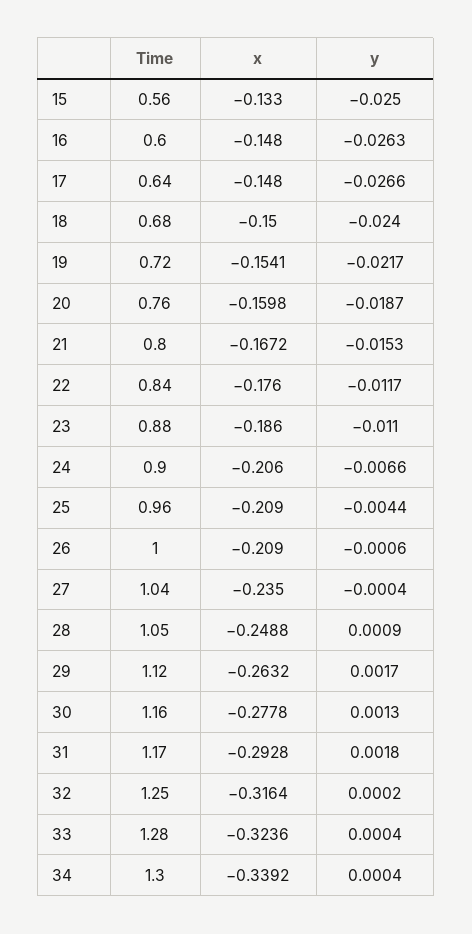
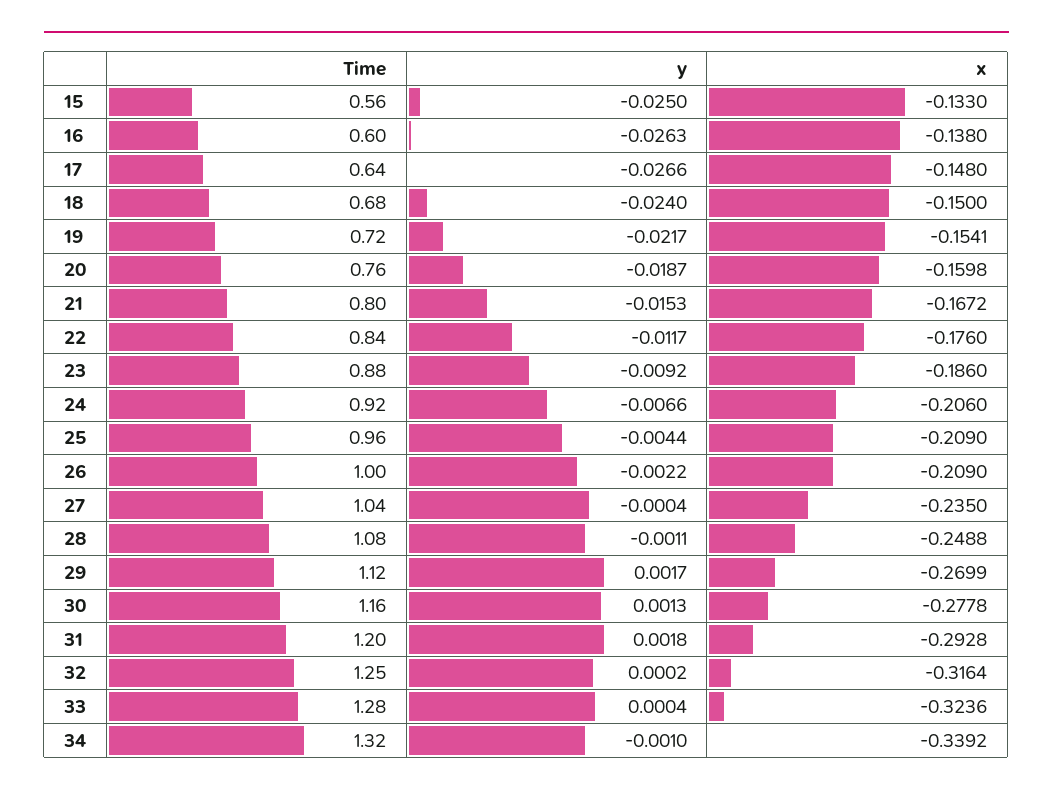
x, 16: -0.148 -> -0.138
y, 23: -0.011 -> -0.0092
Time, 24: 0.9 -> 0.92
y, 26: -0.0006 -> -0.0022
Time, 28: 1.05 -> 1.08
y, 28: 0.0009 -> -0.0011
x, 29: -0.2632 -> -0.2699
Time, 31: 1.17 -> 1.2
Time, 34: 1.3 -> 1.32
y, 34: 0.0004 -> -0.001

